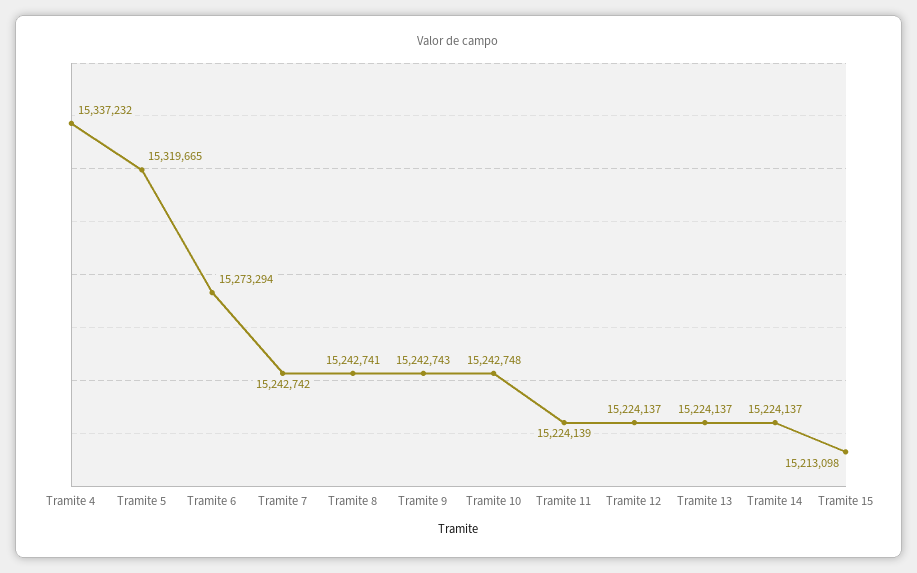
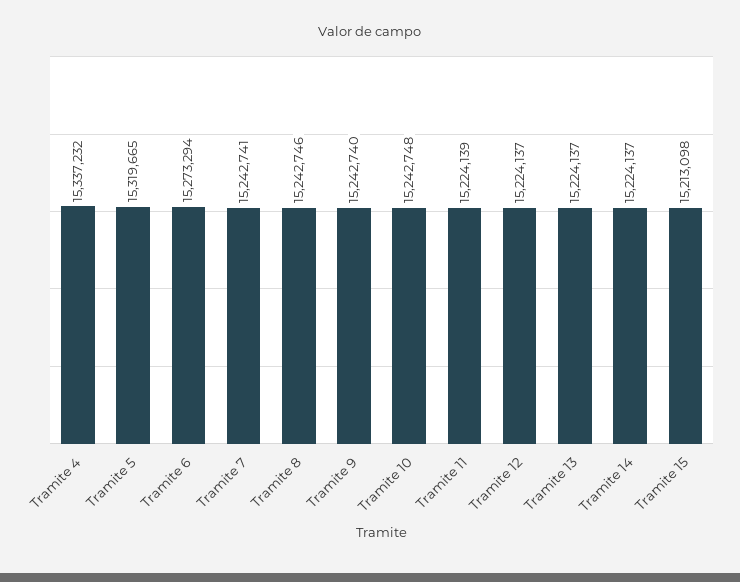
Tramite 7: 15242742 -> 15242741
Tramite 8: 15242741 -> 15242746
Tramite 9: 15242743 -> 15242740

